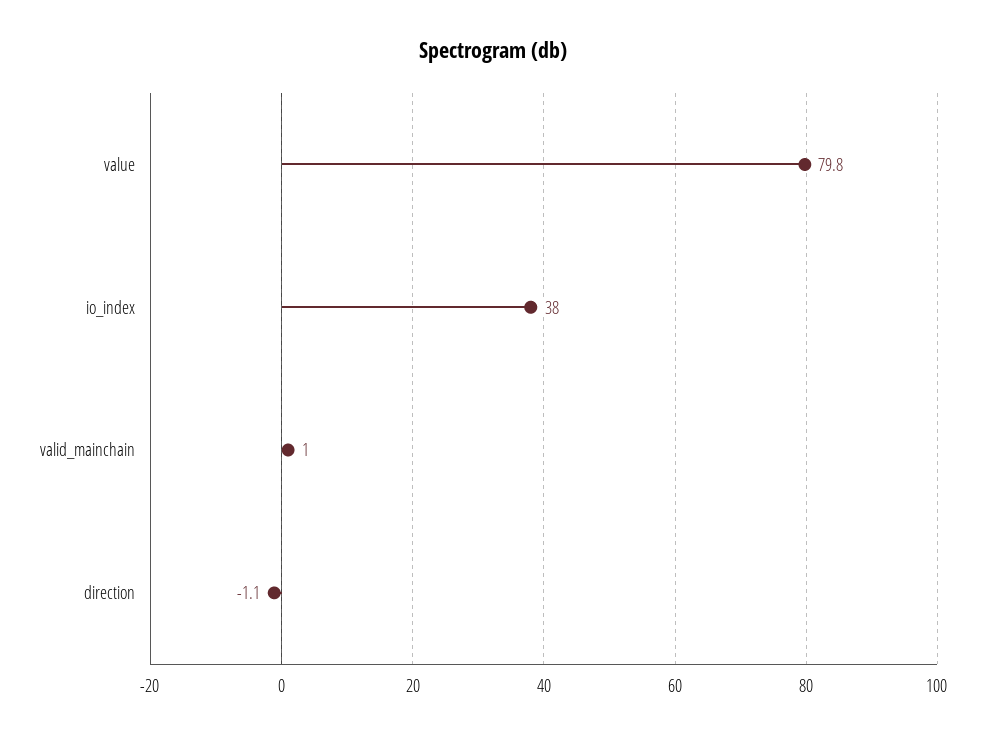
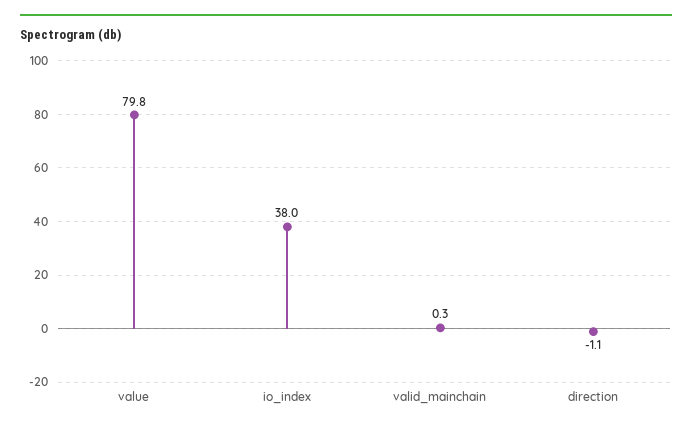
valid_mainchain: 1 -> 0.3

